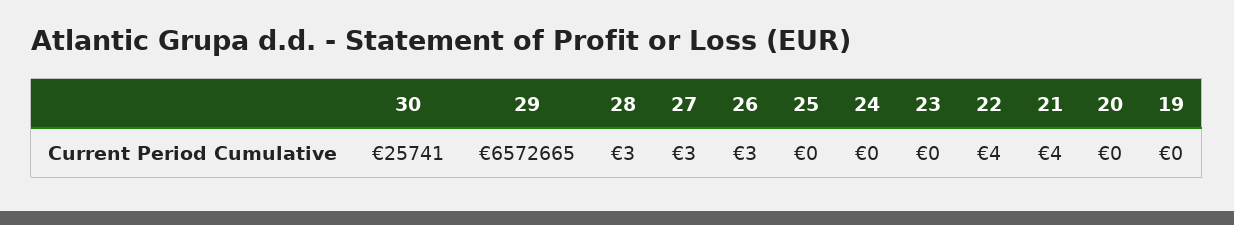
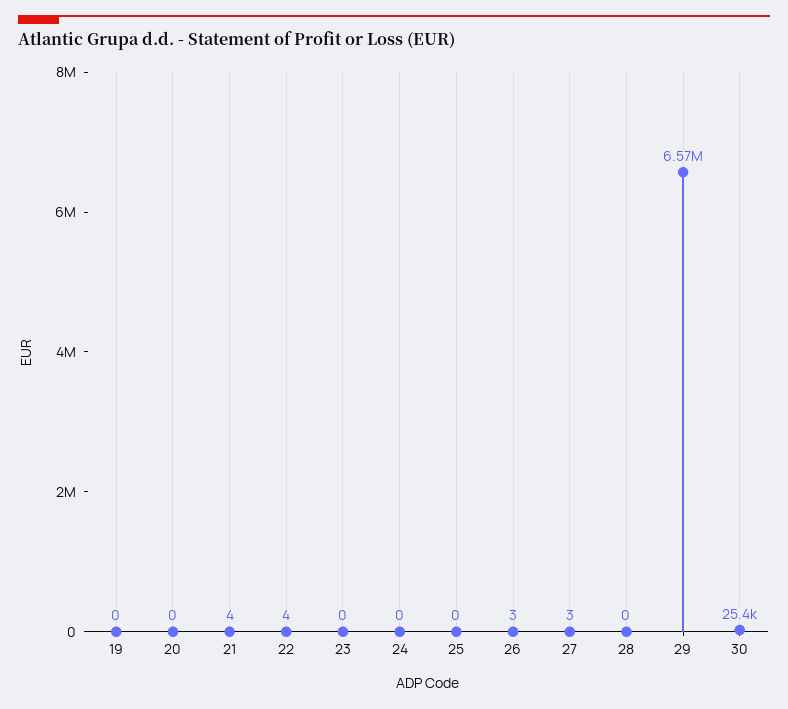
30: 25741 -> 25400
28: 3 -> 0

